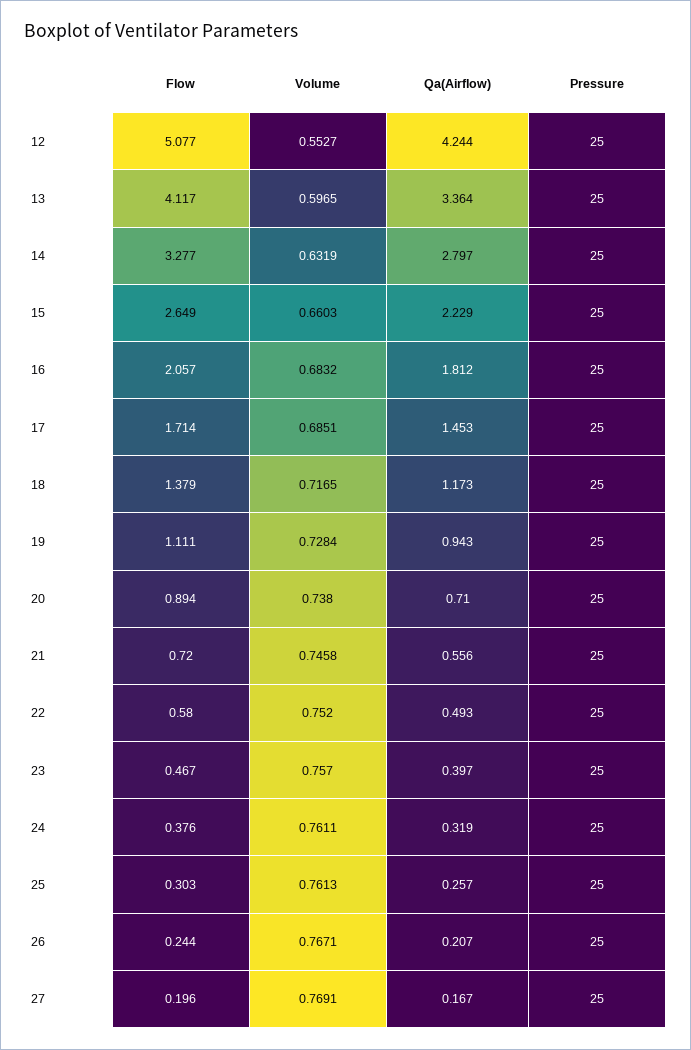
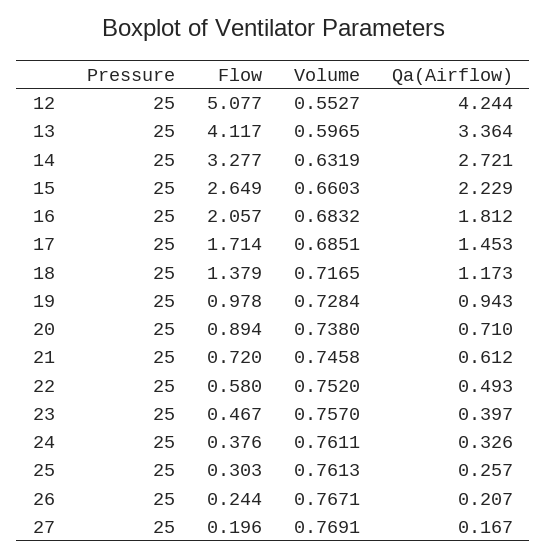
Qa(Airflow), 14: 2.797 -> 2.721
Flow, 19: 1.111 -> 0.978
Qa(Airflow), 21: 0.556 -> 0.612
Qa(Airflow), 24: 0.319 -> 0.326

